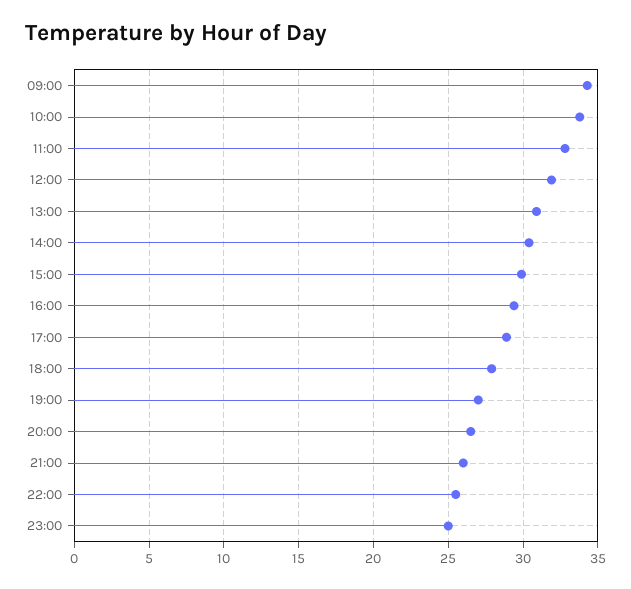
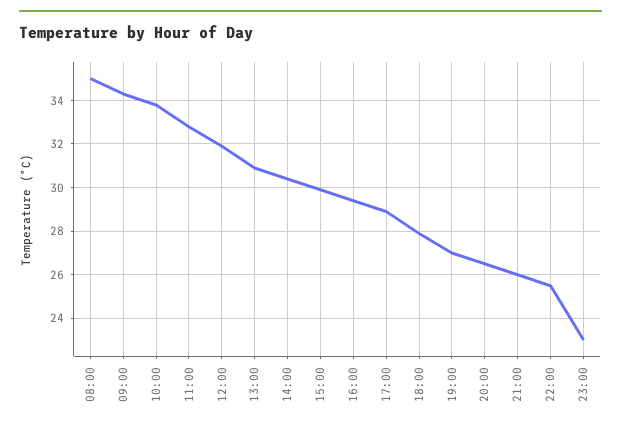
23:00: 25 -> 23
08:00: none -> 35

